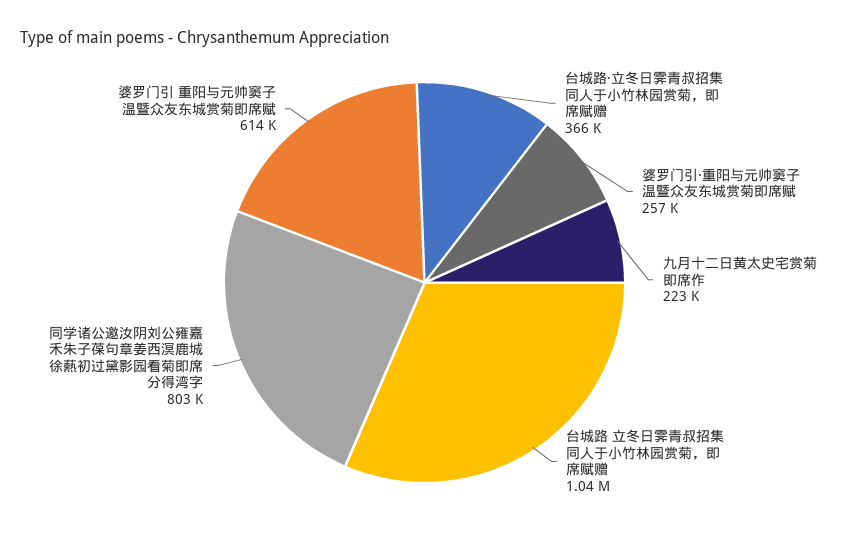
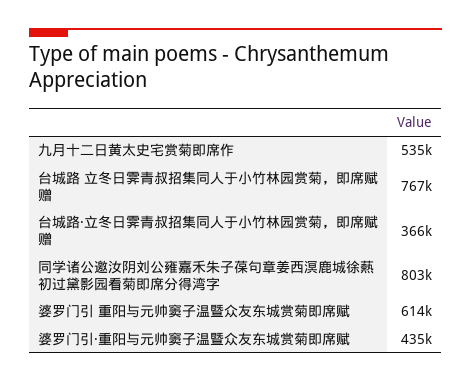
婆罗门引·重阳与元帅窦子温暨众友东城赏菊即席赋: 257000 -> 435000
九月十二日黄太史宅赏菊即席作: 223000 -> 535000
台城路 立冬日霁青叔招集同人于小竹林园赏菊，即席赋赠: 1040000 -> 767000

